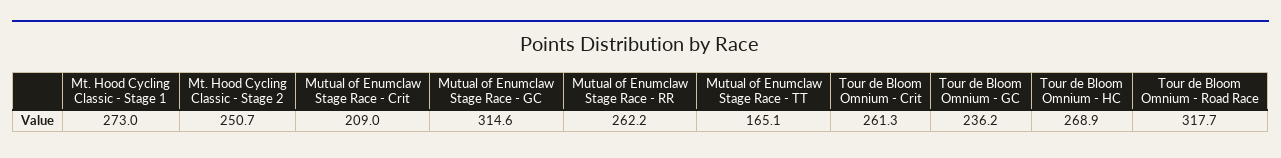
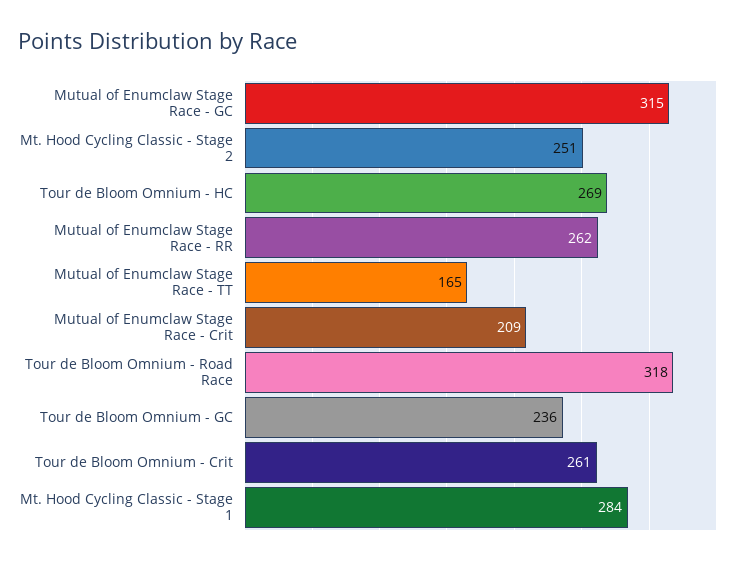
Mt. Hood Cycling Classic - Stage 1: 273 -> 284

